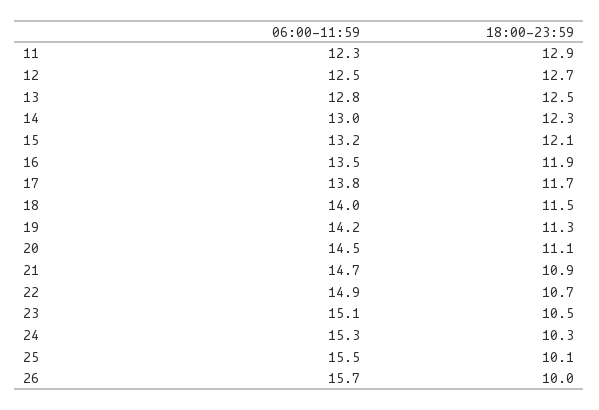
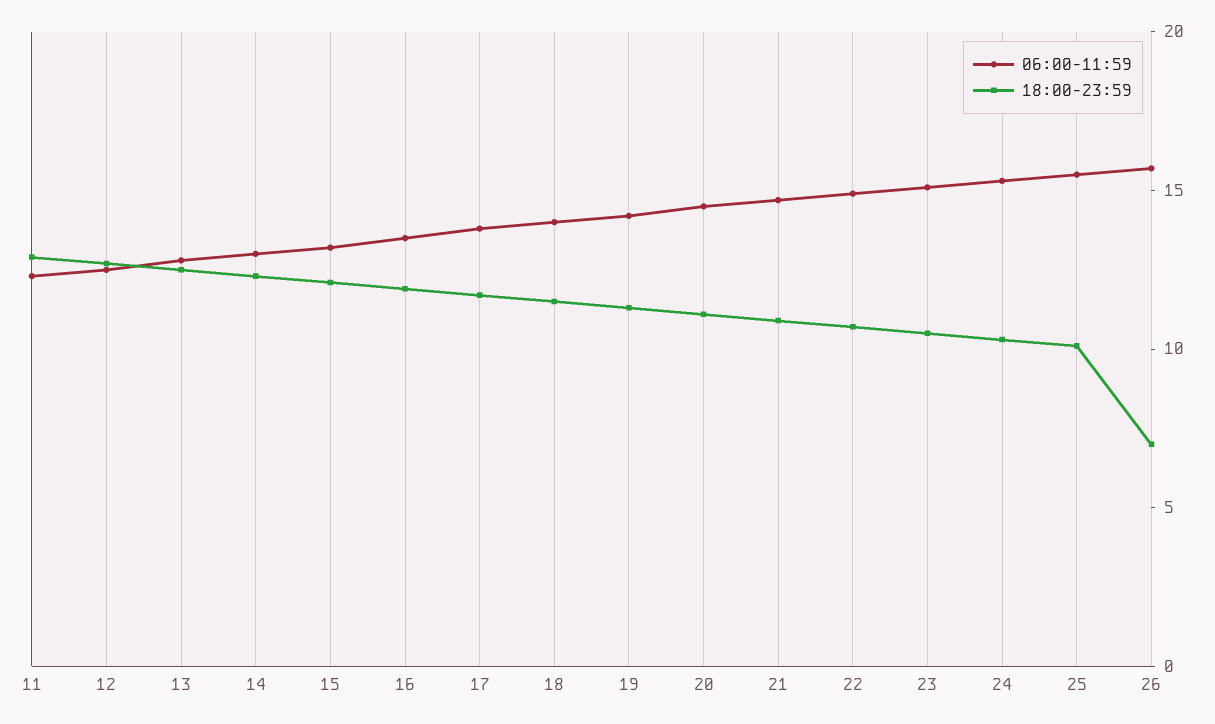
18:00-23:59, 26: 10 -> 7

